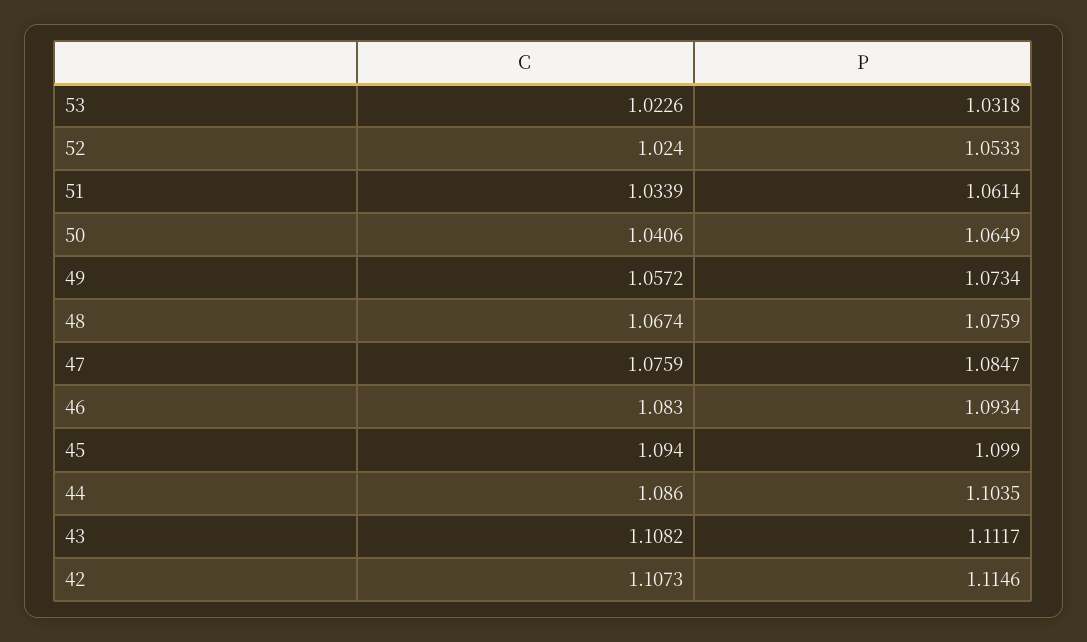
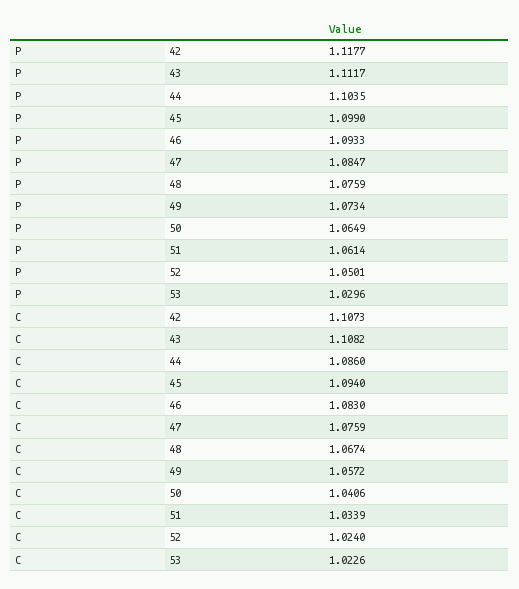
P, 53: 1.0318 -> 1.0296
P, 52: 1.0533 -> 1.0501
P, 46: 1.0934 -> 1.0933
P, 42: 1.1146 -> 1.1177

